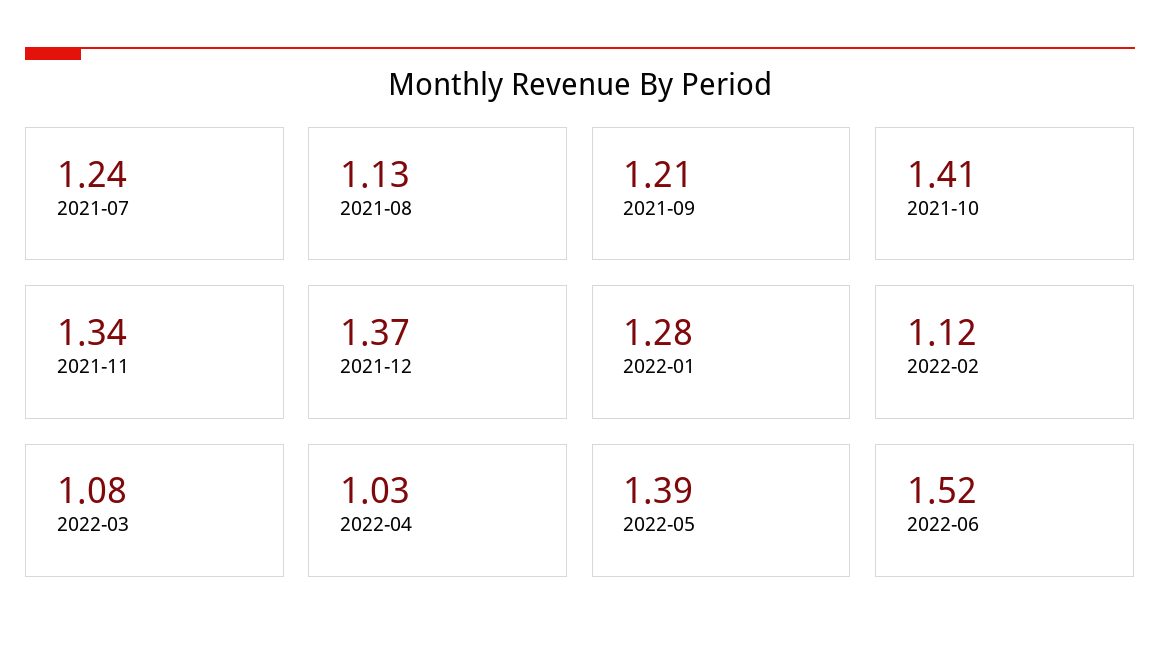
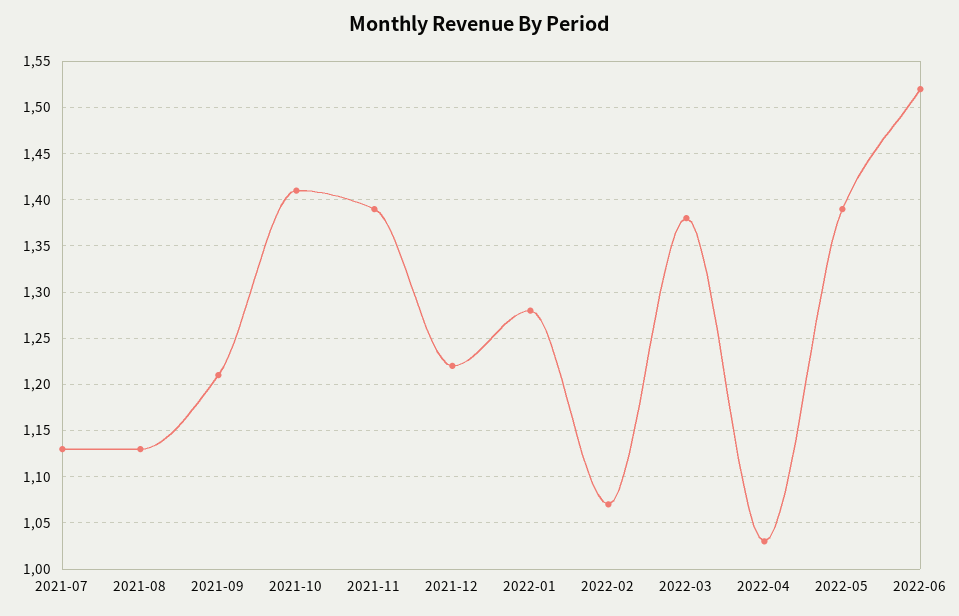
2021-07: 1.24 -> 1.13
2021-11: 1.34 -> 1.39
2021-12: 1.37 -> 1.22
2022-02: 1.12 -> 1.07
2022-03: 1.08 -> 1.38

